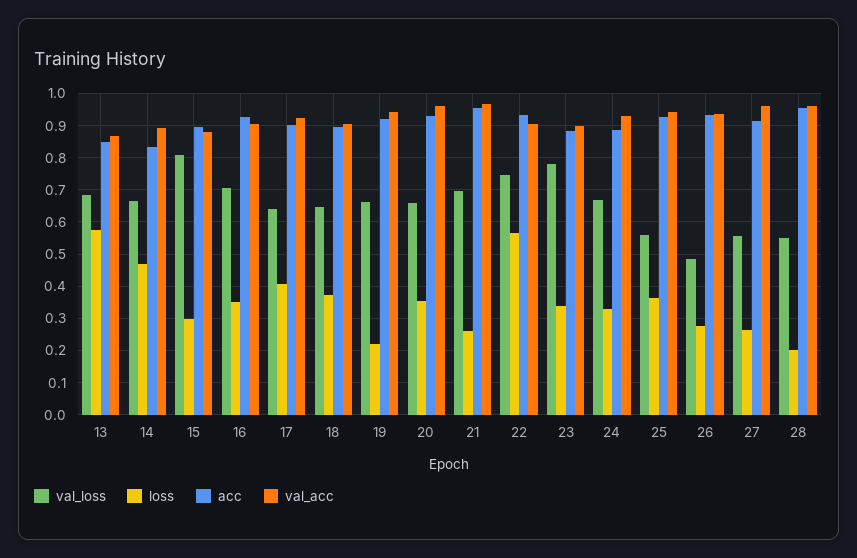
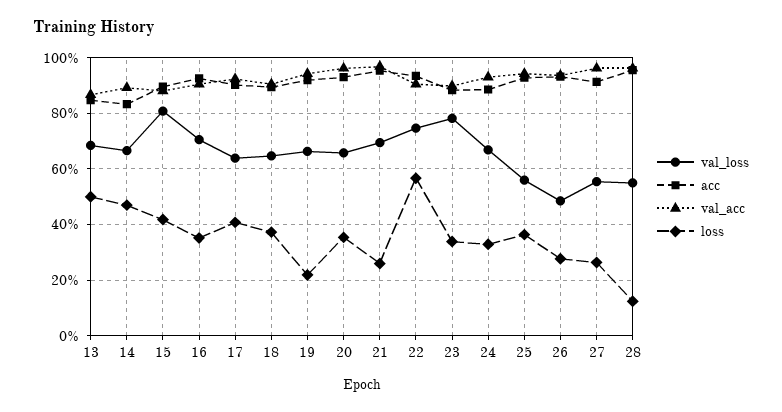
loss, 13: 0.58 -> 0.5
loss, 15: 0.3 -> 0.425
loss, 28: 0.2 -> 0.125

